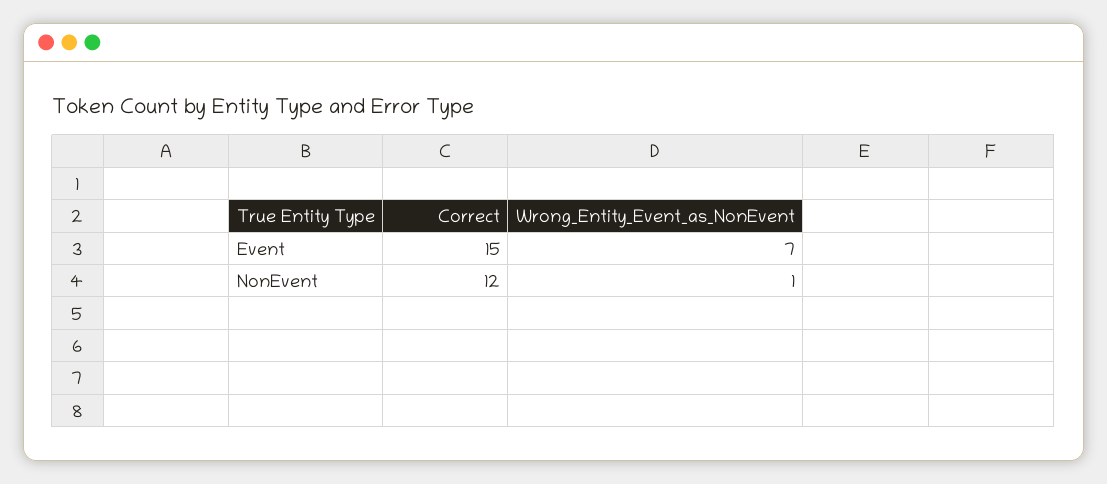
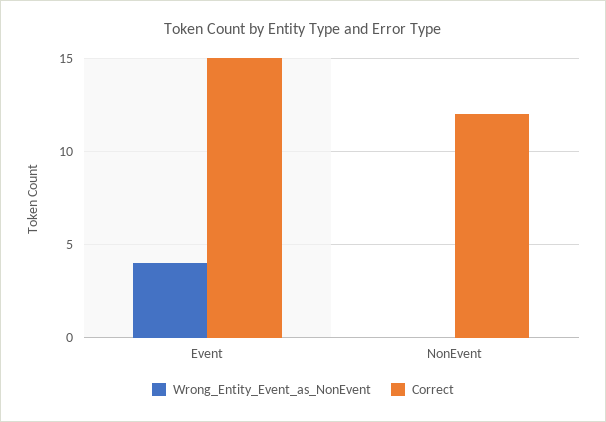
Wrong_Entity_Event_as_NonEvent, Event: 7 -> 4
Wrong_Entity_Event_as_NonEvent, NonEvent: 1 -> 0

